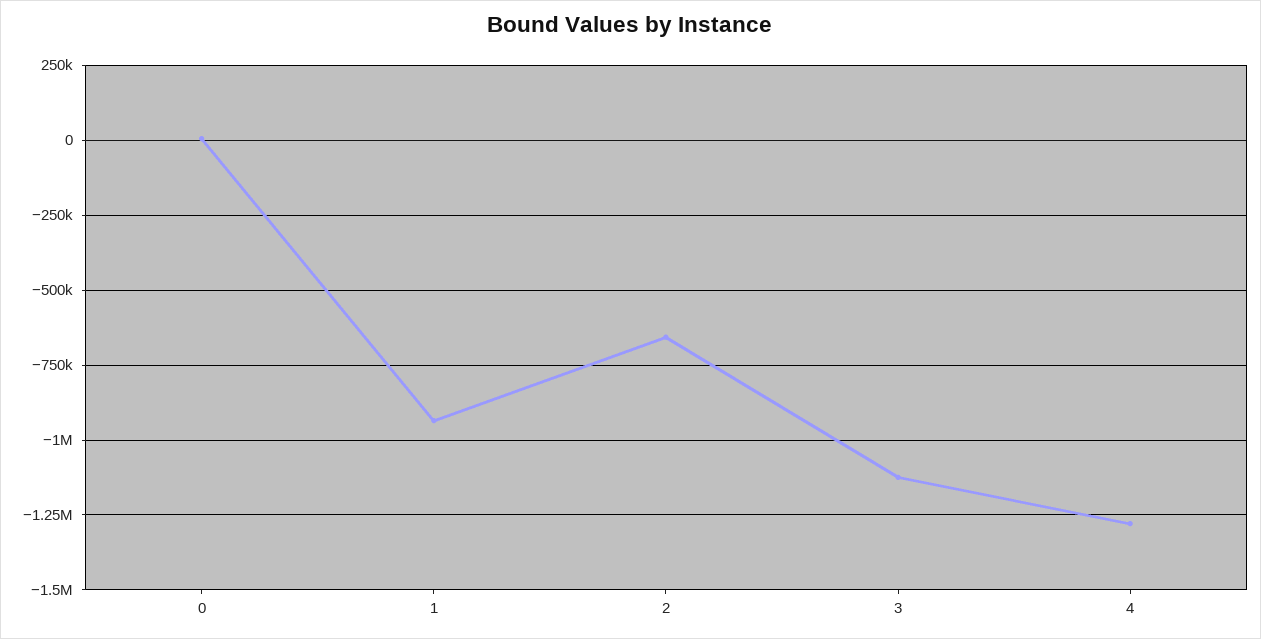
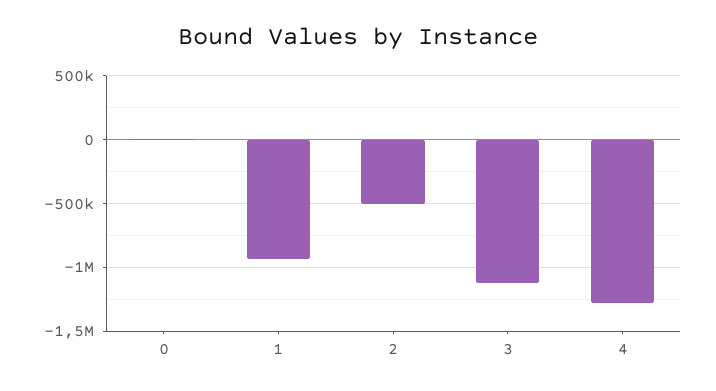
2: -650000 -> -500000

